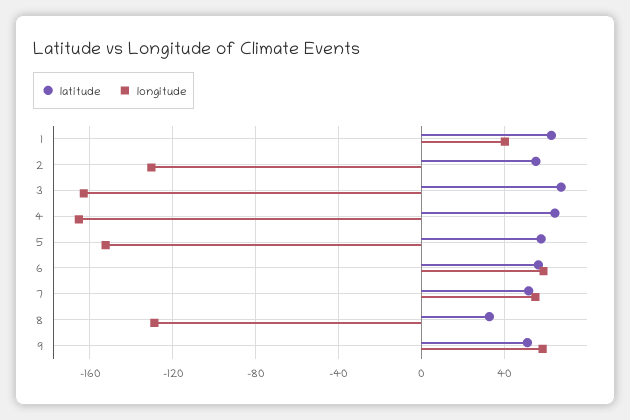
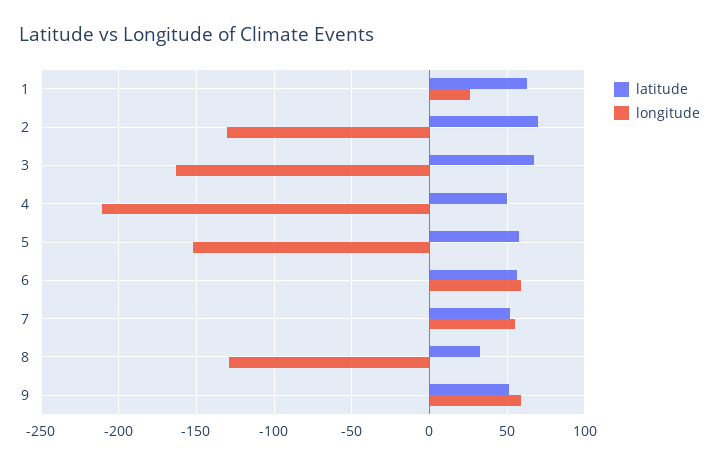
longitude, 1: 40 -> 25
latitude, 2: 55 -> 70
latitude, 4: 65 -> 50
longitude, 4: -165 -> -210

